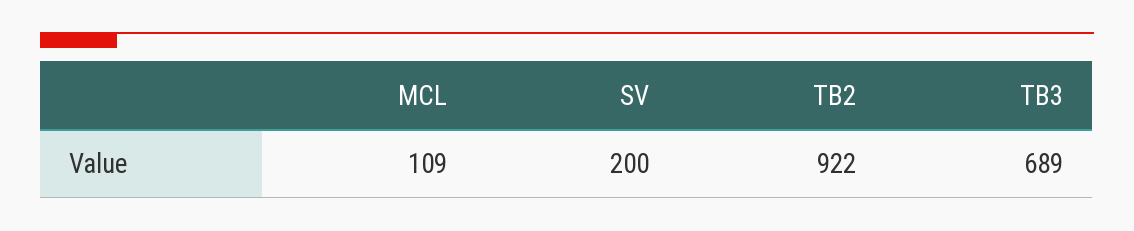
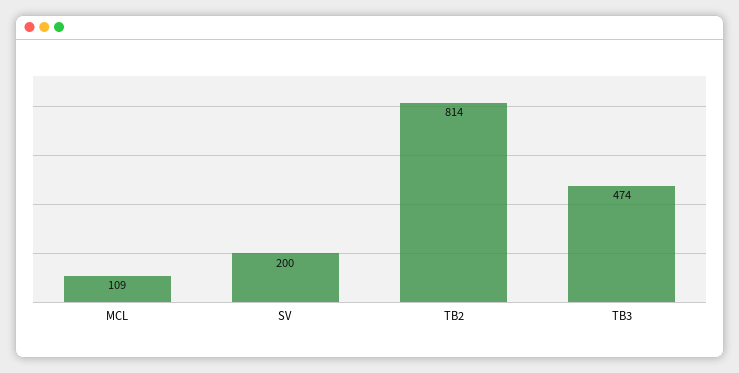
TB2: 922 -> 814
TB3: 689 -> 474

